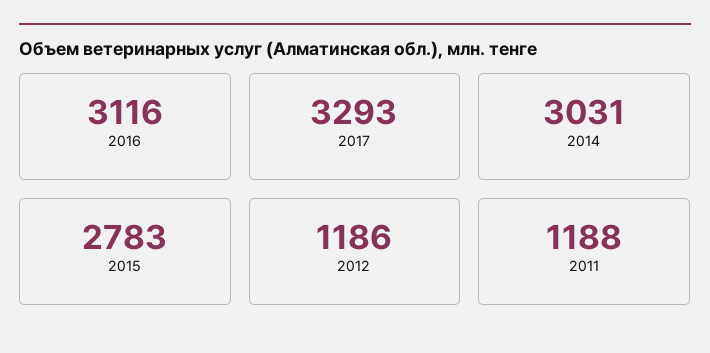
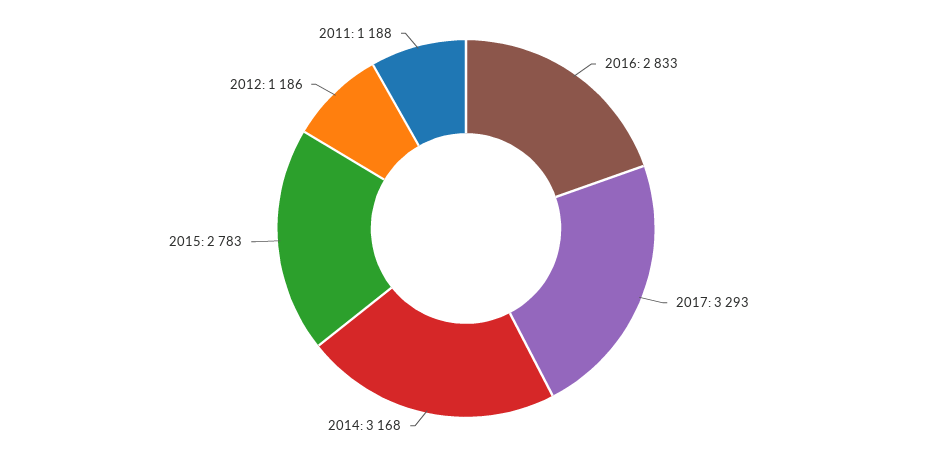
2016: 3116 -> 2833
2014: 3031 -> 3168

